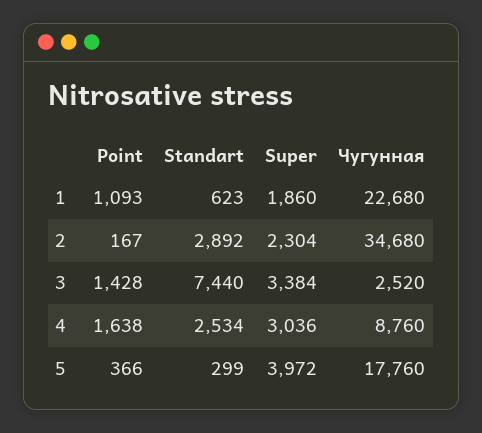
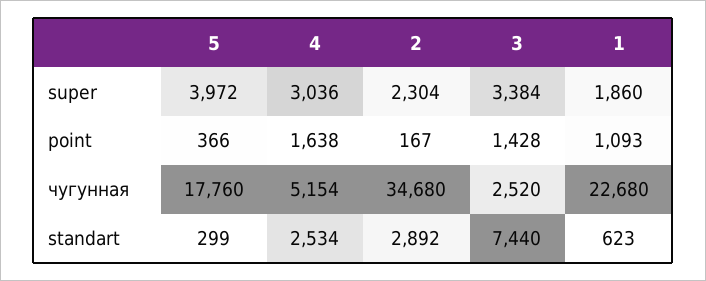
Чугунная, 4: 8760 -> 5154

